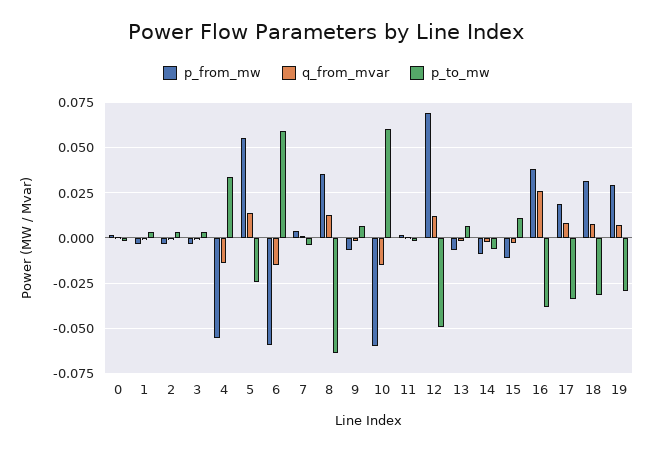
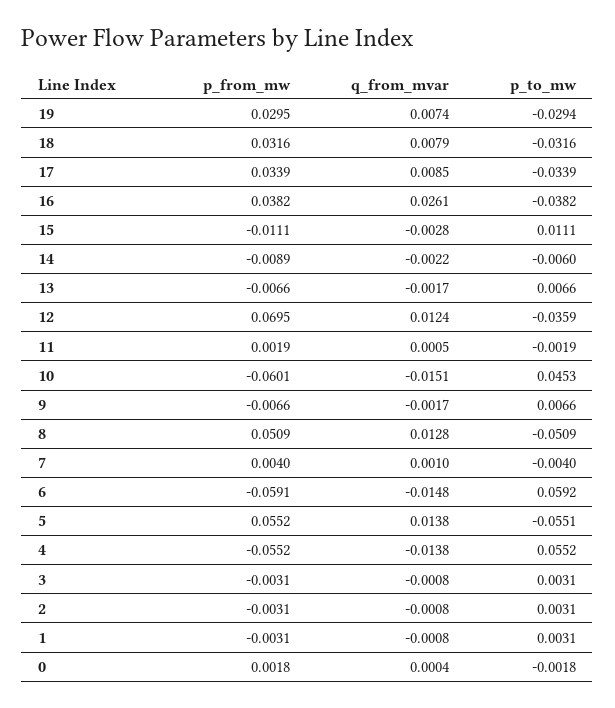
p_to_mw, 4: 0.035 -> 0.0552
p_to_mw, 5: -0.025 -> -0.0551
p_from_mw, 8: 0.035 -> 0.0509
p_to_mw, 8: -0.065 -> -0.0509
p_to_mw, 10: 0.06 -> 0.0453
p_to_mw, 12: -0.05 -> -0.0359
p_from_mw, 17: 0.02 -> 0.0339

